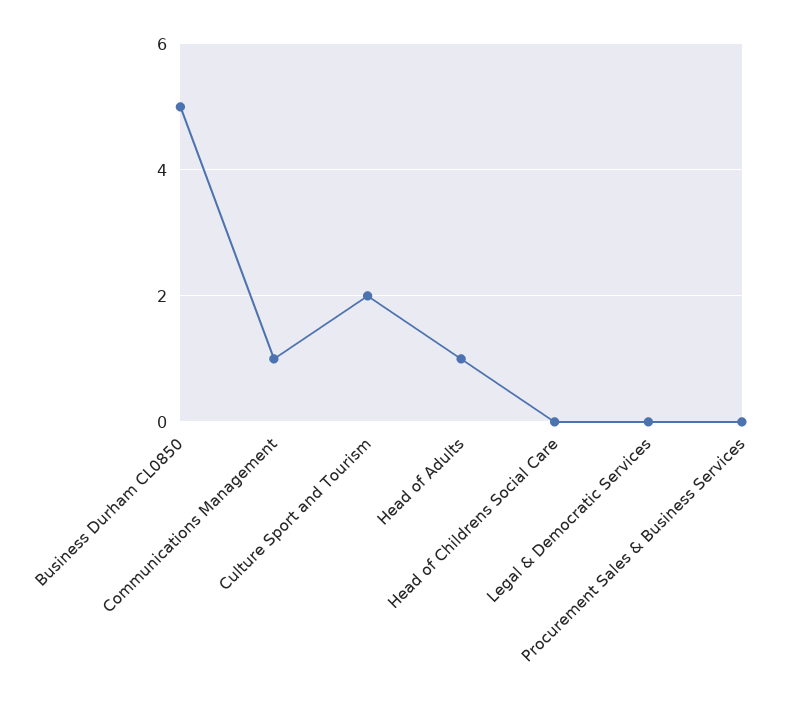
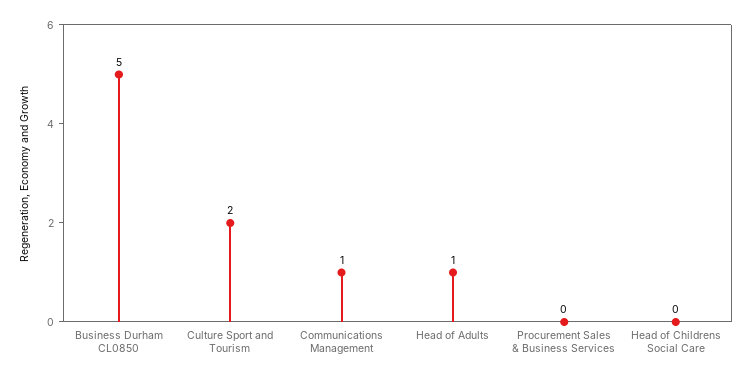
Legal & Democratic Services: 0 -> none

